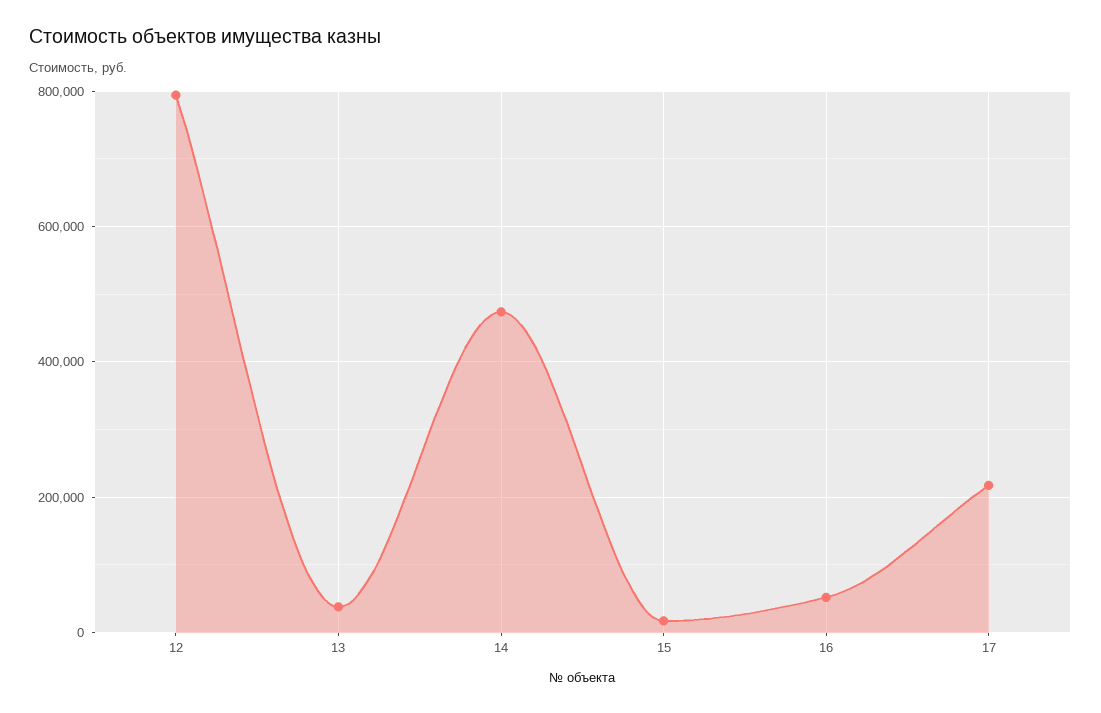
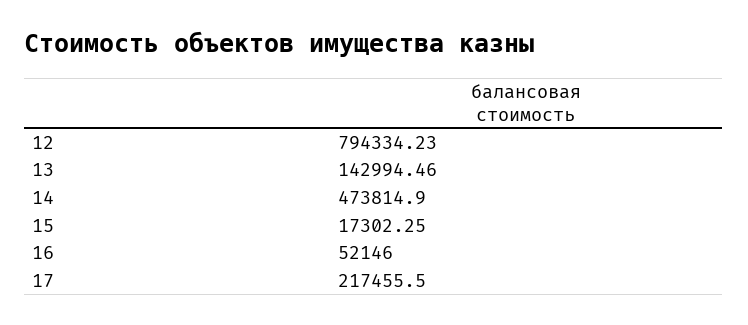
13: 40000 -> 142994.46

